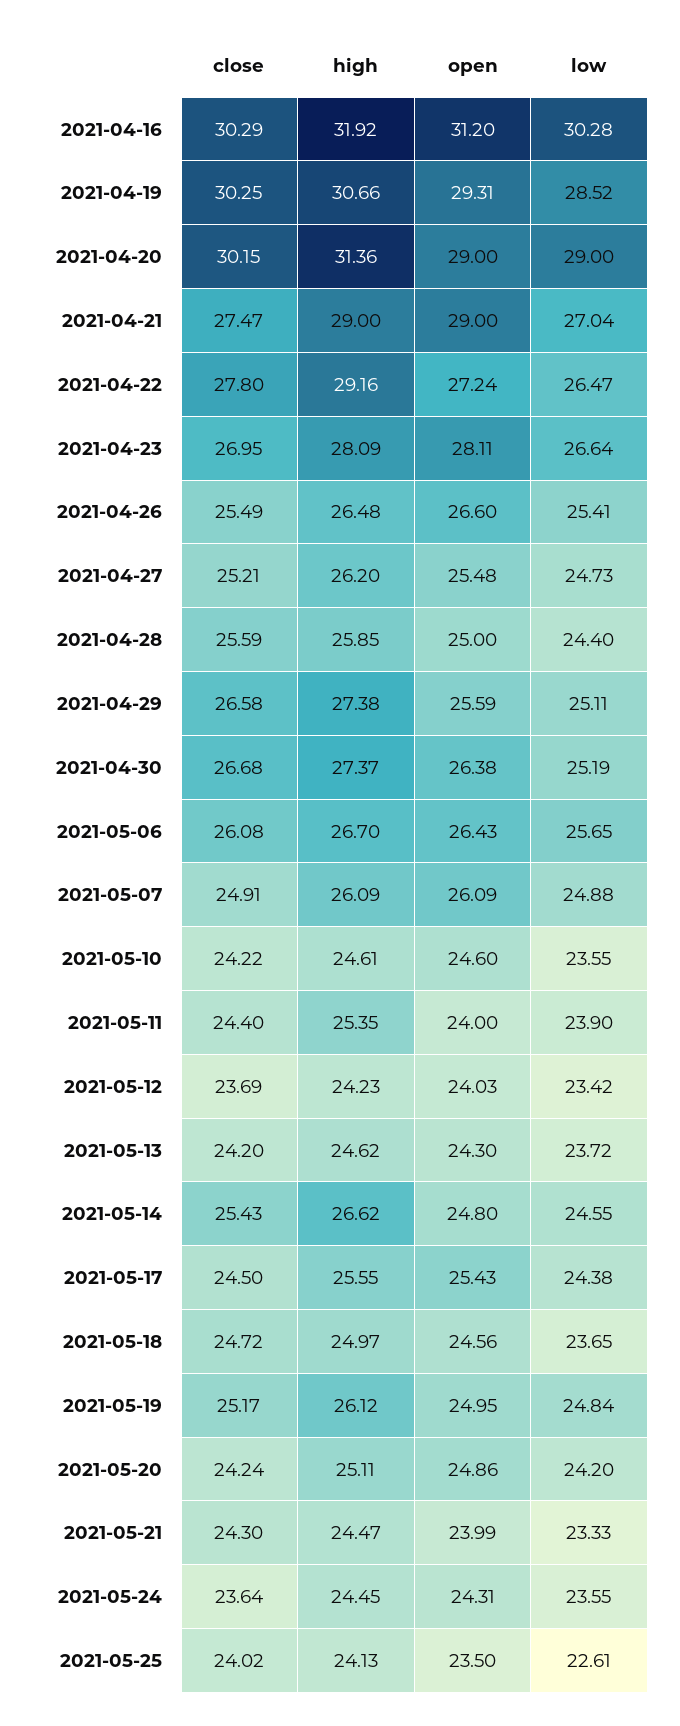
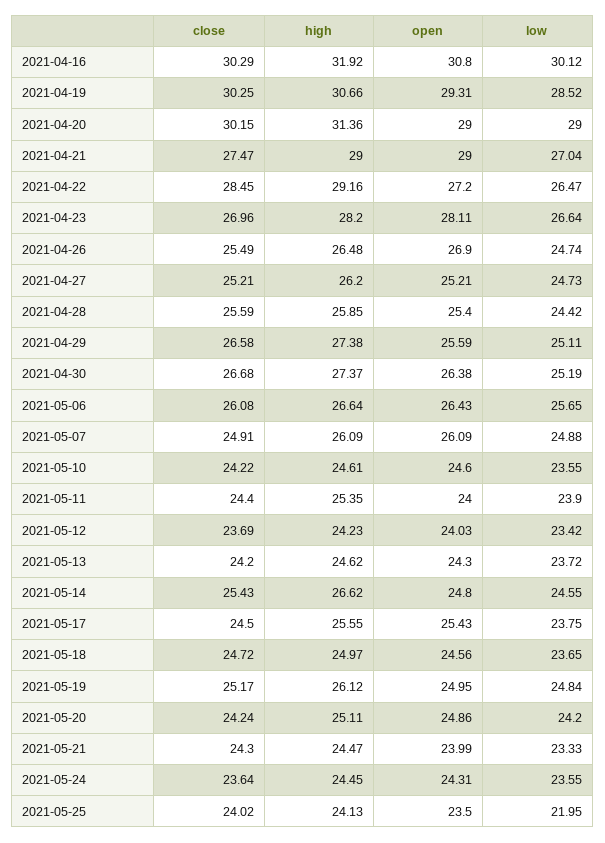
open, 2021-04-16: 31.2 -> 30.8
low, 2021-04-16: 30.28 -> 30.12
close, 2021-04-22: 27.8 -> 28.45
open, 2021-04-22: 27.24 -> 27.2
close, 2021-04-23: 26.95 -> 26.96
high, 2021-04-23: 28.09 -> 28.2
open, 2021-04-26: 26.6 -> 26.9
low, 2021-04-26: 25.41 -> 24.74
open, 2021-04-27: 25.48 -> 25.21
open, 2021-04-28: 25 -> 25.4
low, 2021-04-28: 24.4 -> 24.42
high, 2021-05-06: 26.7 -> 26.64
low, 2021-05-17: 24.38 -> 23.75
low, 2021-05-25: 22.61 -> 21.95

